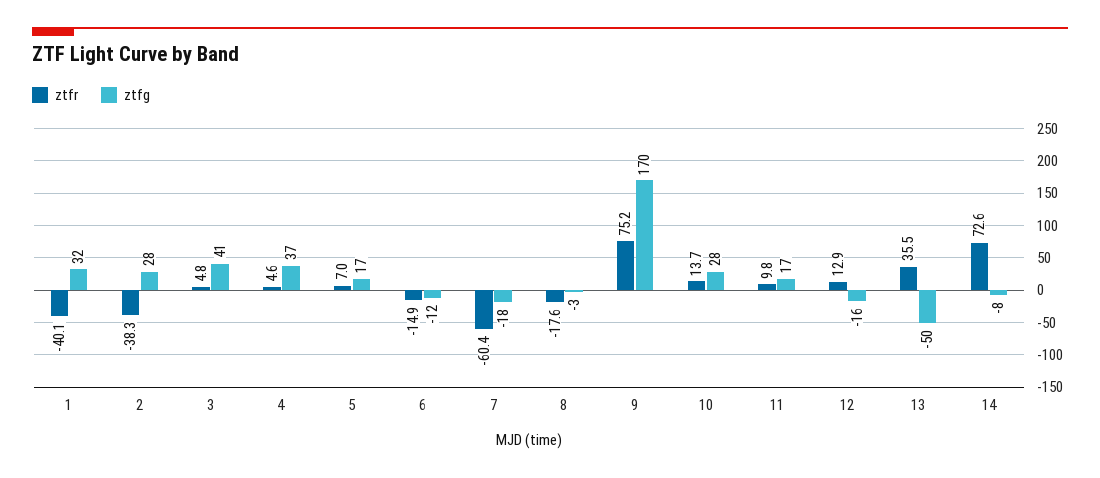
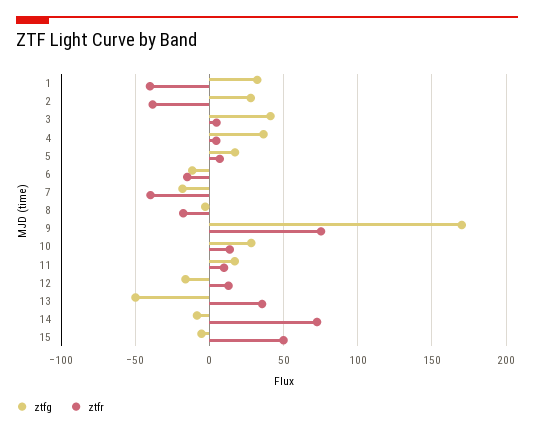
ztfr, 7: -60.4 -> -40
ztfg, 15: none -> -5
ztfr, 15: none -> 50

